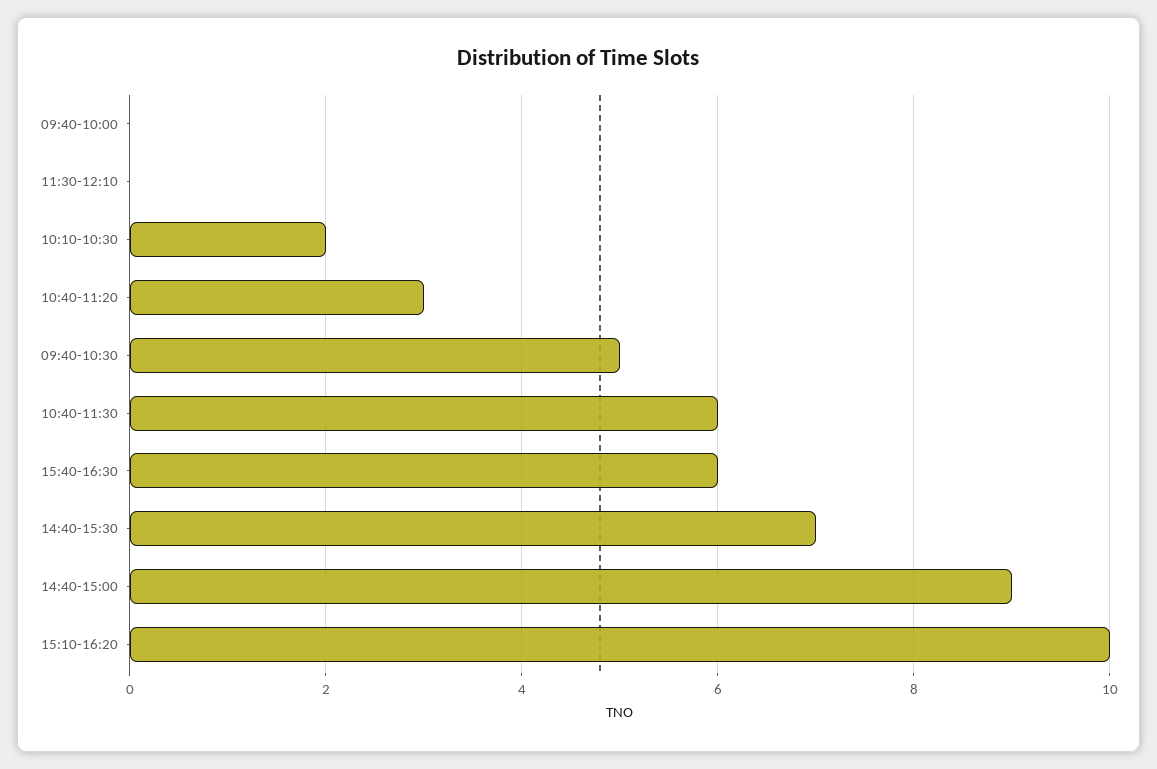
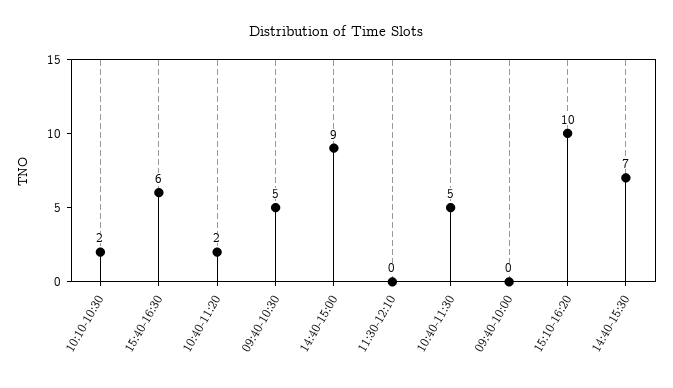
10:40-11:20: 3 -> 2
10:40-11:30: 6 -> 5

